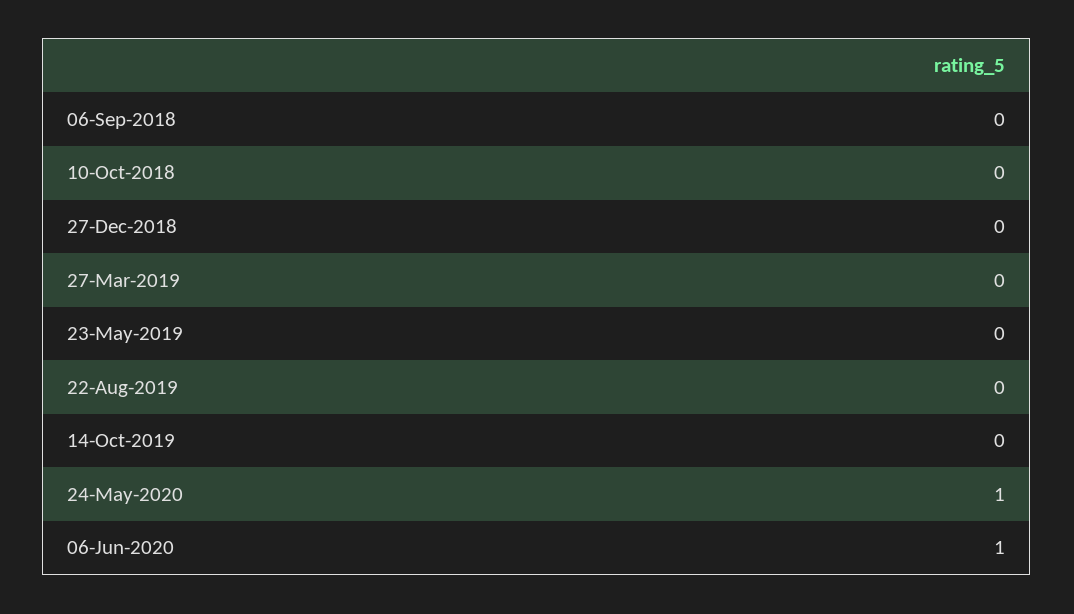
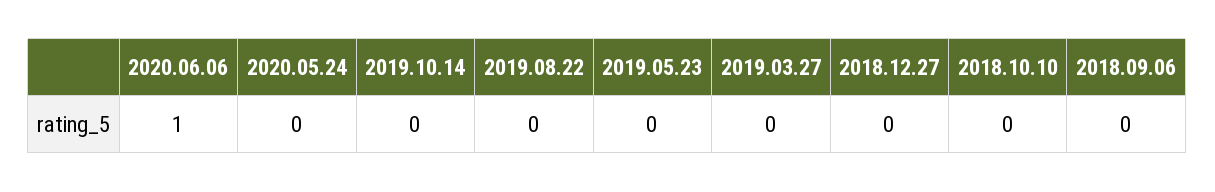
24-May-2020: 1 -> 0

